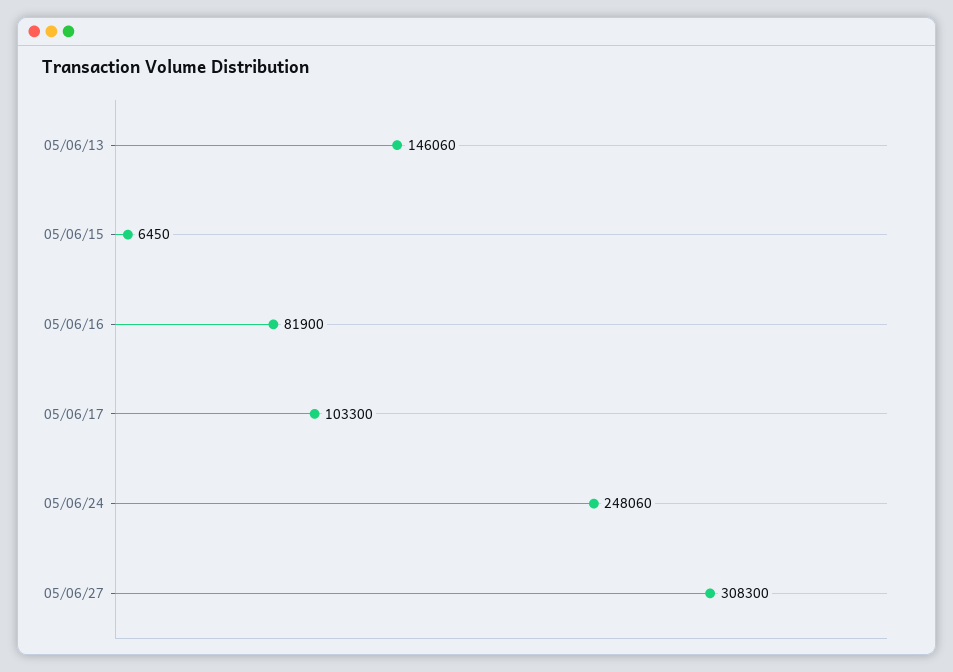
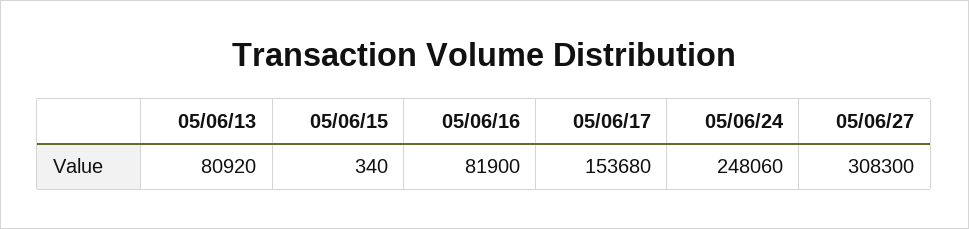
05/06/13: 146060 -> 80920
05/06/15: 6450 -> 340
05/06/17: 103300 -> 153680

